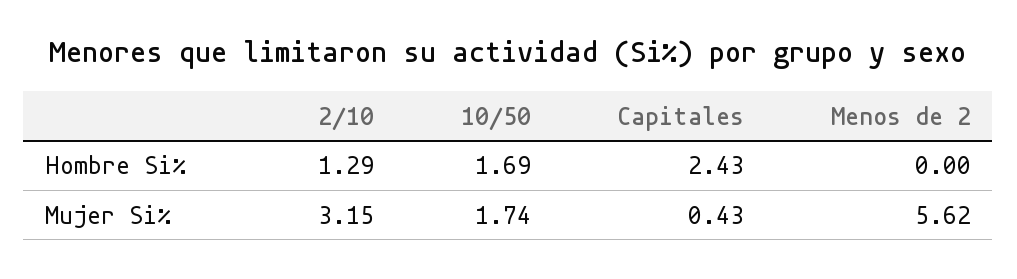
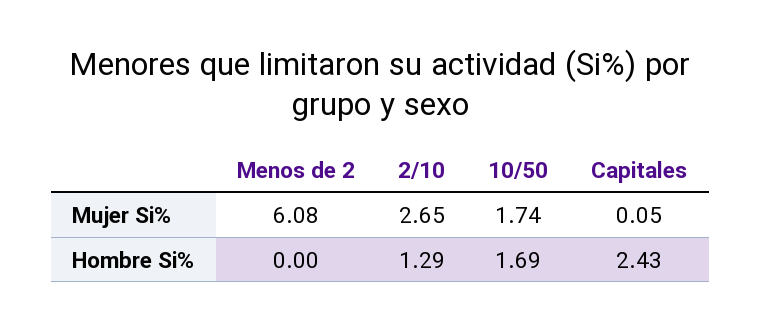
2/10, Mujer Si%: 3.15 -> 2.65
Capitales, Mujer Si%: 0.43 -> 0.05
Menos de 2, Mujer Si%: 5.62 -> 6.08

